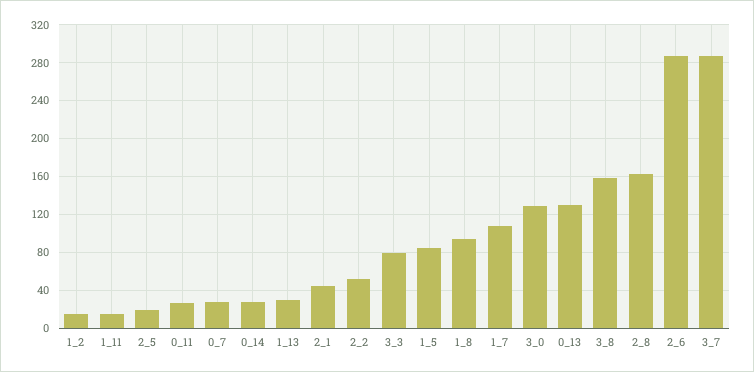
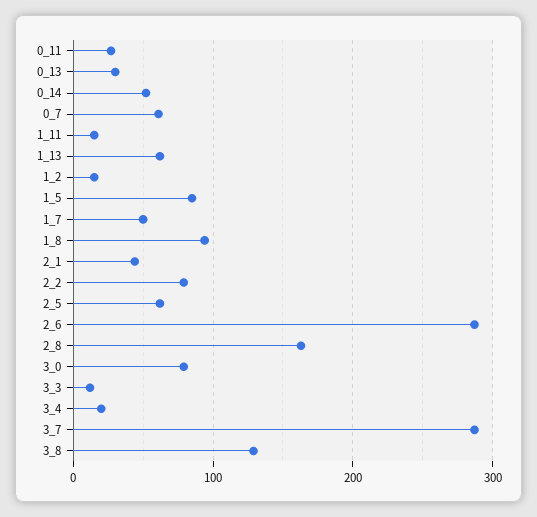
2_5: 20 -> 60
0_7: 30 -> 60
0_14: 30 -> 50
1_13: 30 -> 60
2_2: 50 -> 80
3_3: 80 -> 10
1_7: 110 -> 50
3_0: 130 -> 80
0_13: 130 -> 30
3_8: 160 -> 130
3_4: none -> 20

